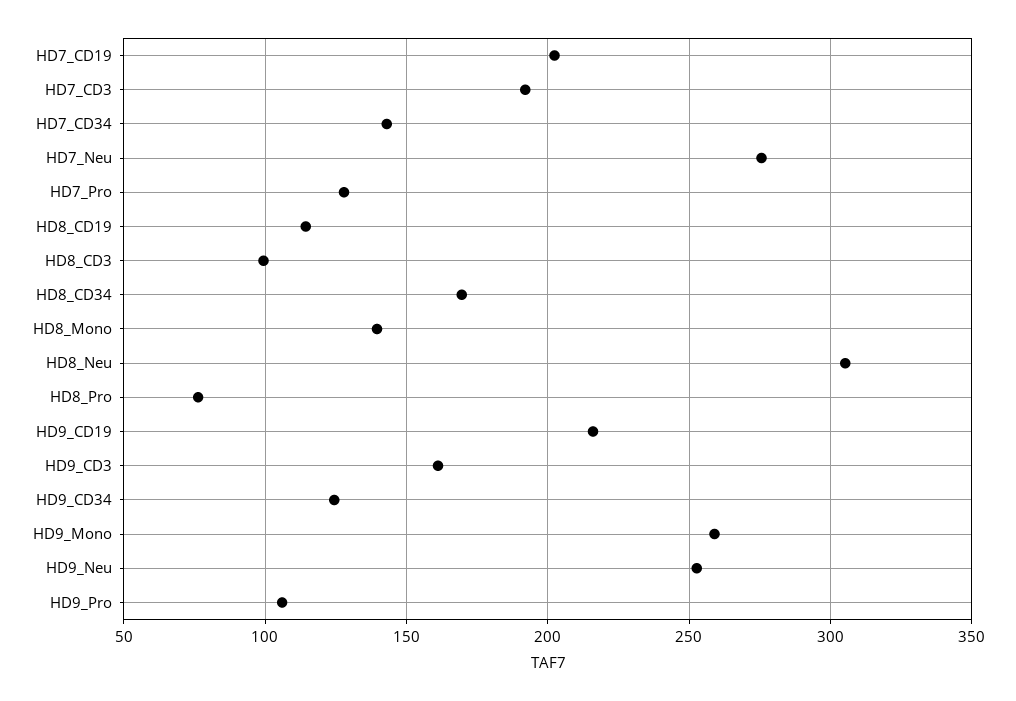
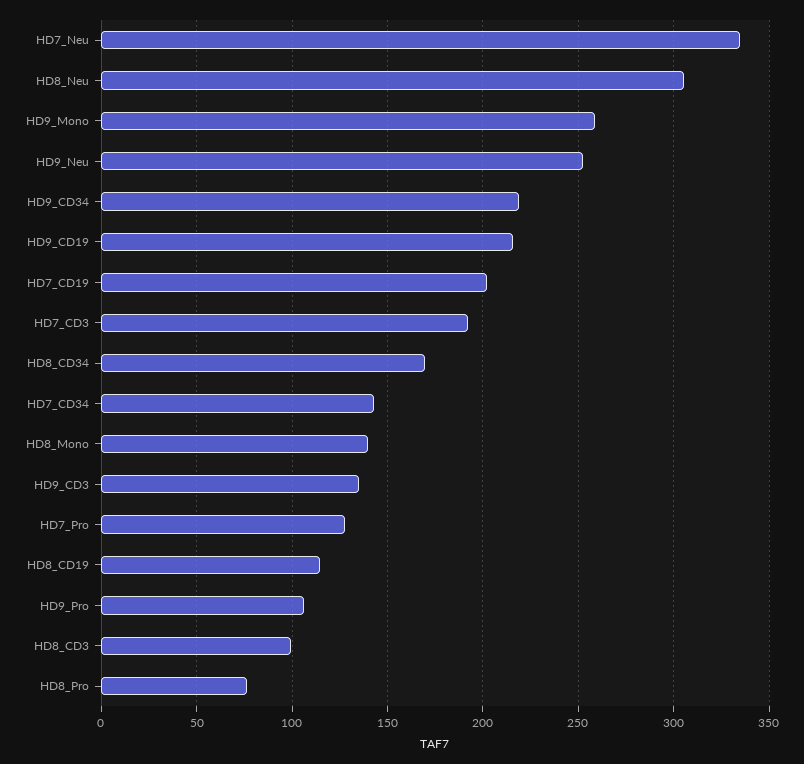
HD7_Neu: 275 -> 335
HD9_CD3: 160 -> 135
HD9_CD34: 125 -> 220

